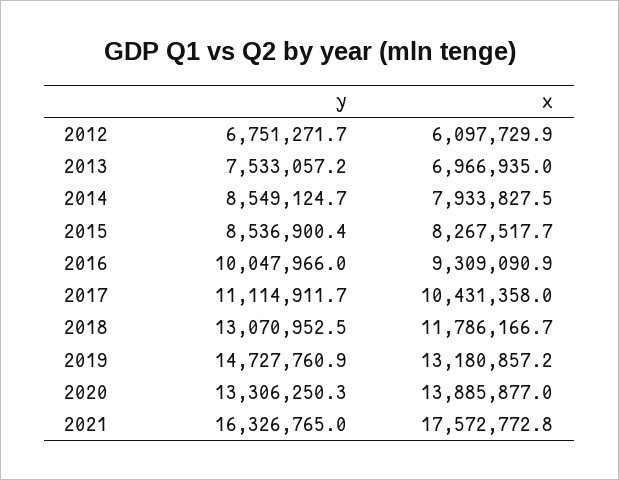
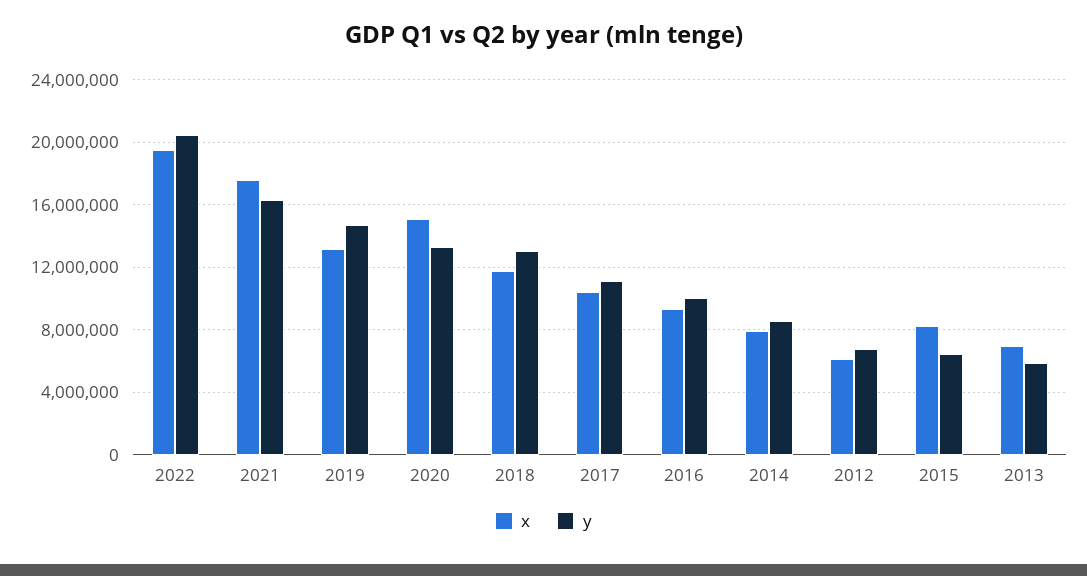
y, 2013: 7533057.2 -> 6000000
y, 2015: 8536900.4 -> 6500000
x, 2020: 13885877 -> 15000000
x, 2022: none -> 19500000
y, 2022: none -> 20500000

